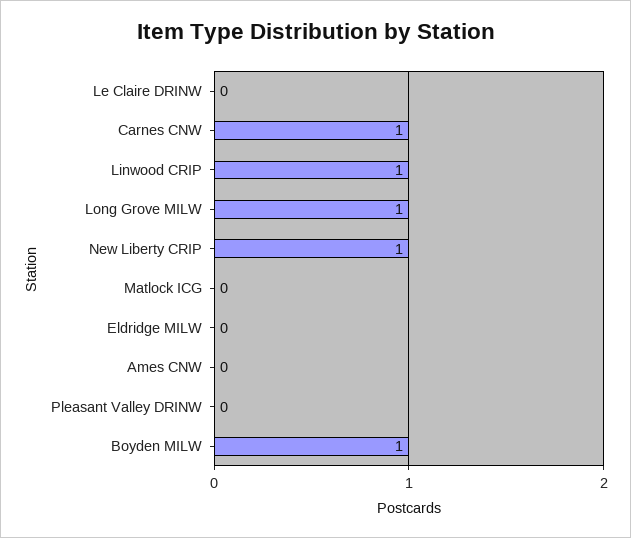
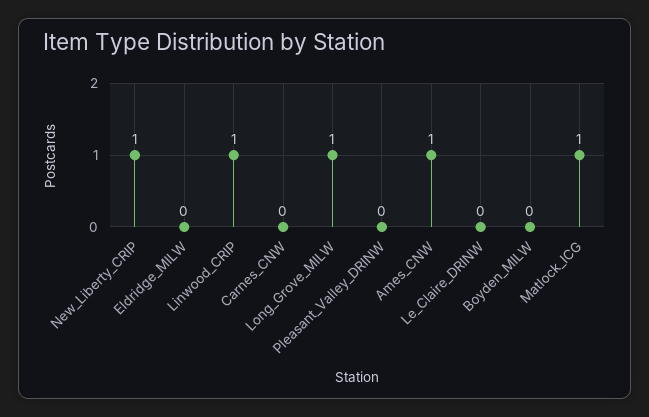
Carnes CNW: 1 -> 0
Matlock ICG: 0 -> 1
Ames CNW: 0 -> 1
Boyden MILW: 1 -> 0

